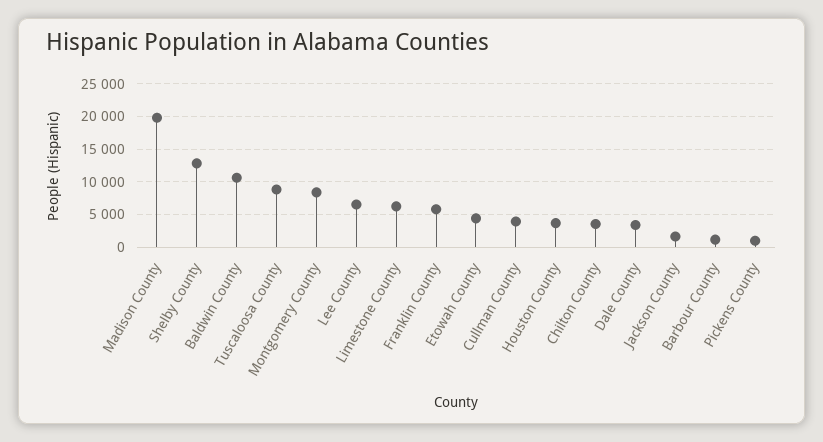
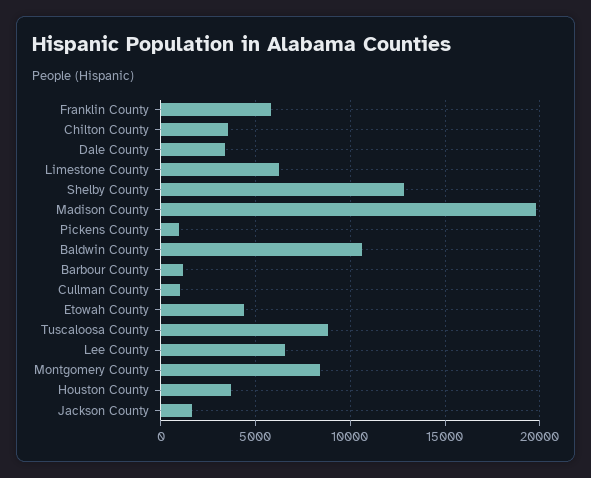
Cullman County: 4000 -> 1000

